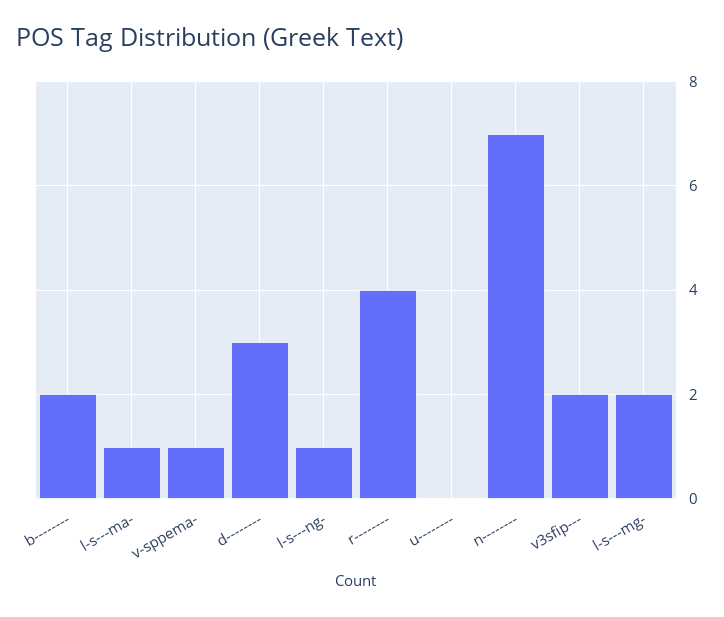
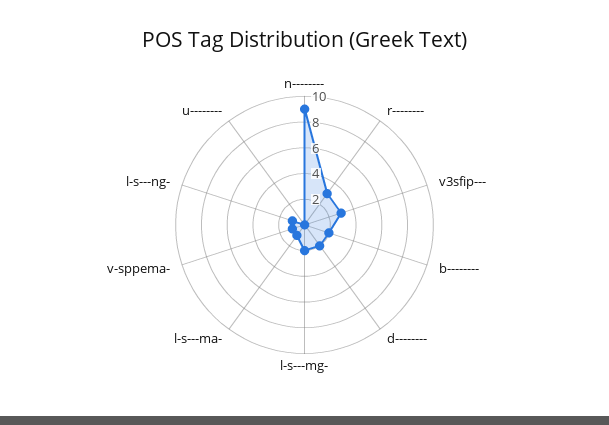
d--------: 3 -> 2
r--------: 4 -> 3
n--------: 7 -> 9
v3sfip---: 2 -> 3

